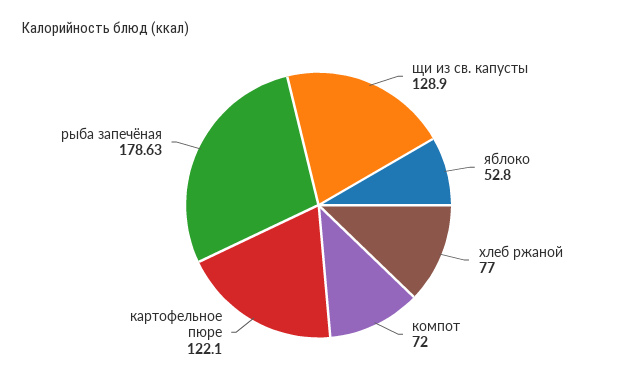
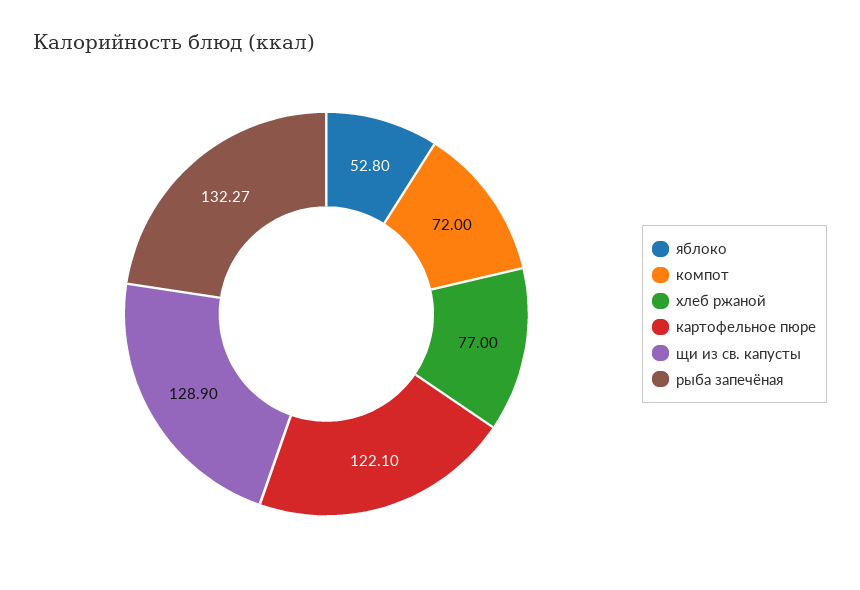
рыба запечёная: 178.63 -> 132.27

